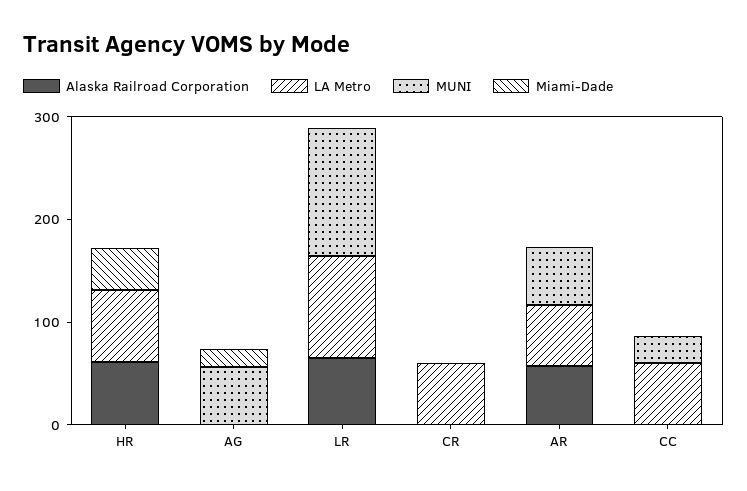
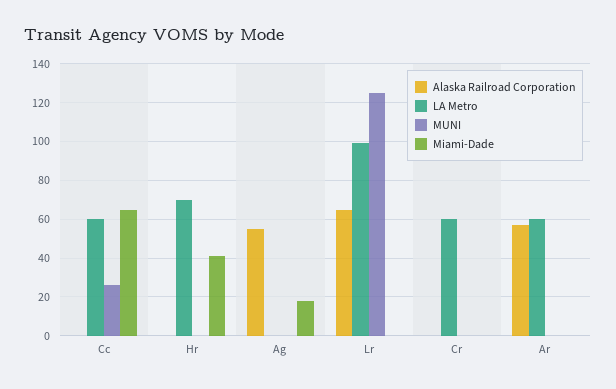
Alaska Railroad Corporation, HR: 60 -> 0
Alaska Railroad Corporation, AG: 0 -> 55
MUNI, AG: 60 -> 0
MUNI, AR: 60 -> 0
Miami-Dade, CC: 0 -> 65

